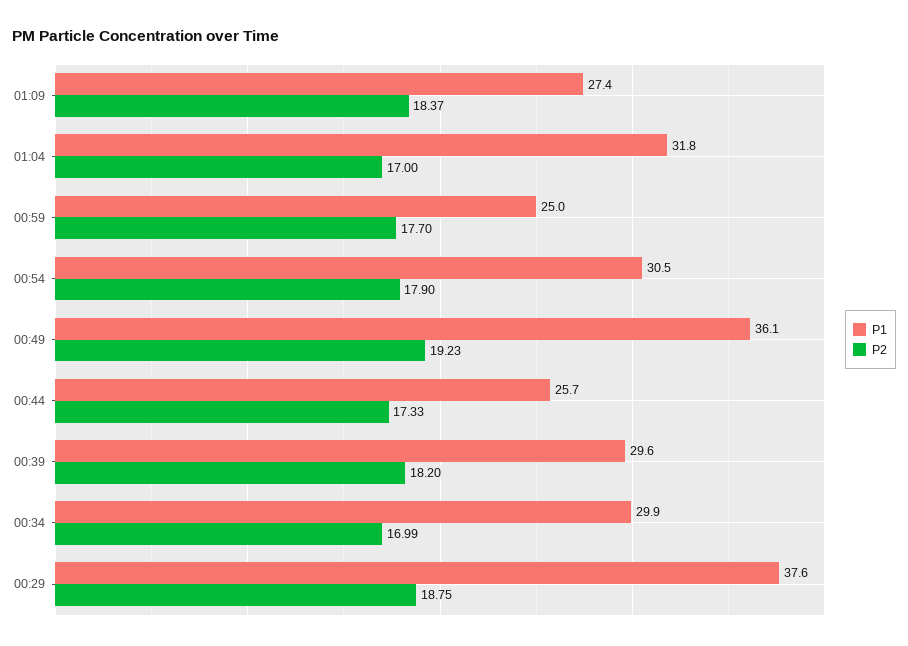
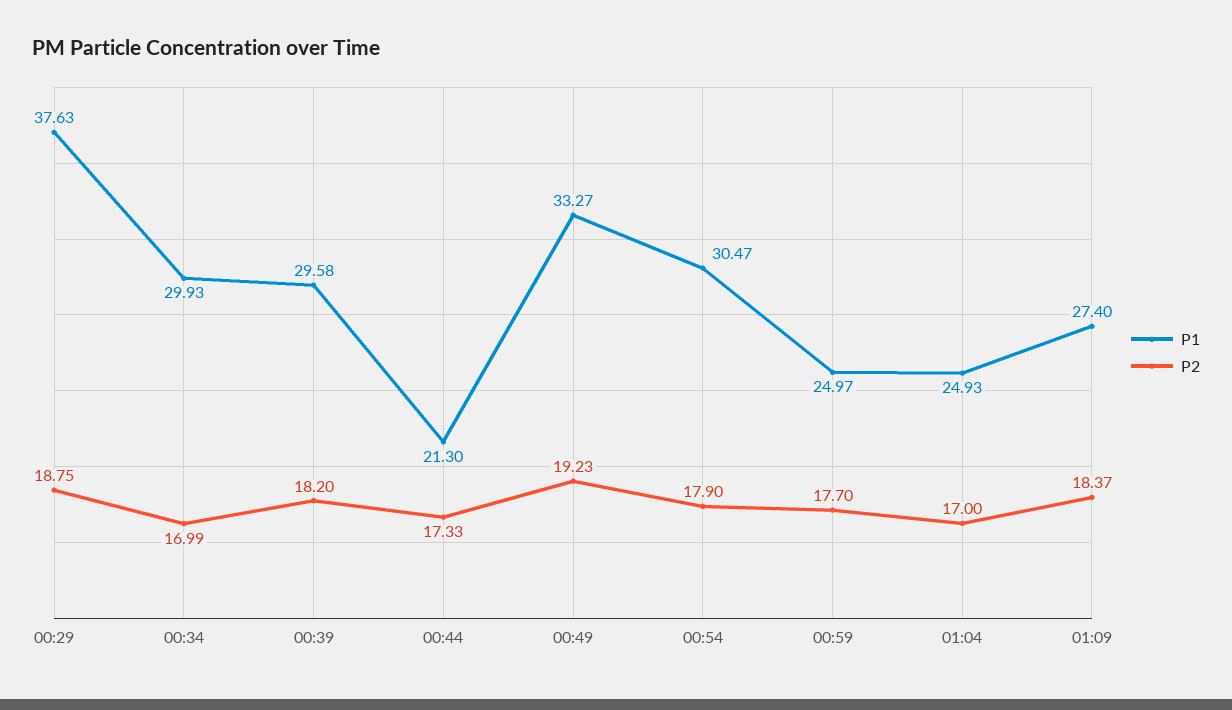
P1, 01:04: 31.8 -> 24.93
P1, 00:49: 36.1 -> 33.27
P1, 00:44: 25.7 -> 21.3

